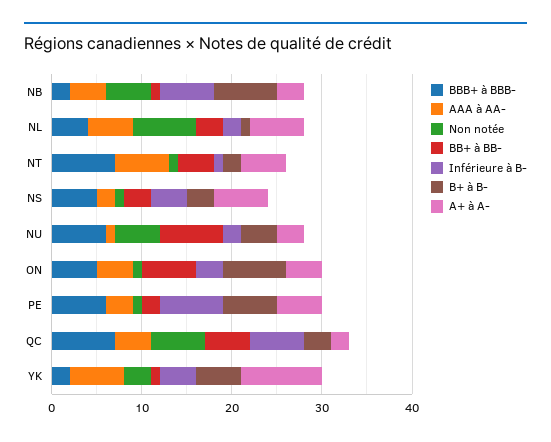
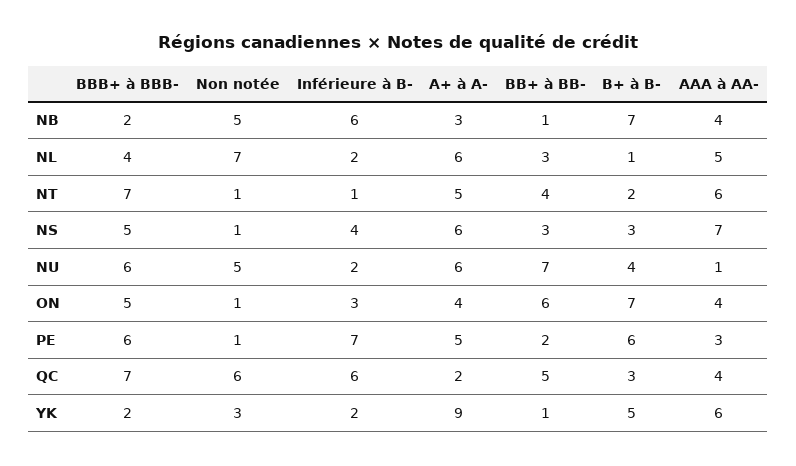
AAA à AA-, NS: 2 -> 7
A+ à A-, NU: 3 -> 6
Inférieure à B-, YK: 4 -> 2

